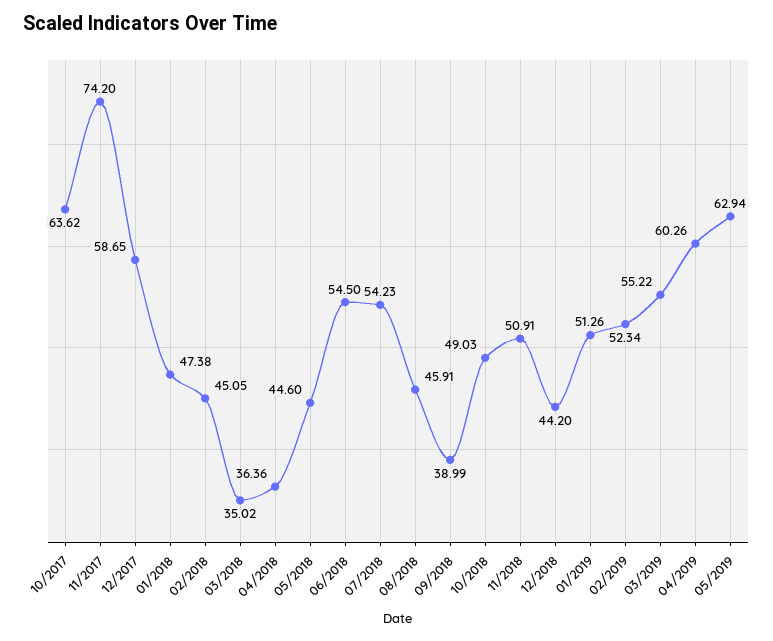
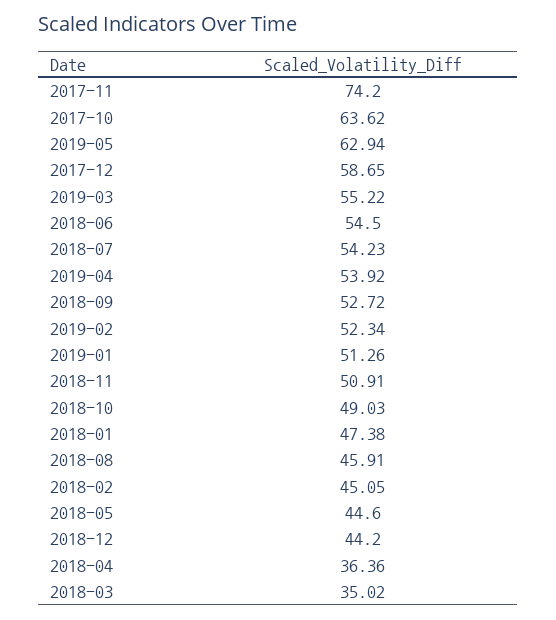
09/2018: 38.99 -> 52.72
04/2019: 60.26 -> 53.92

